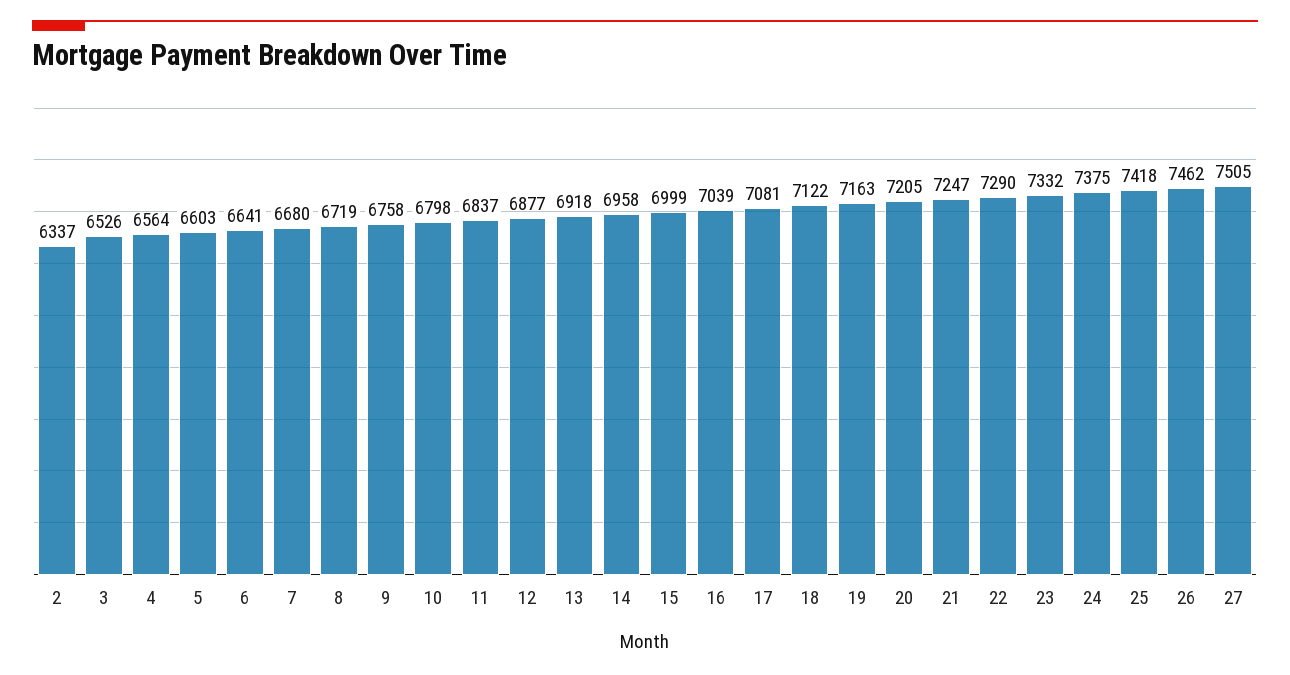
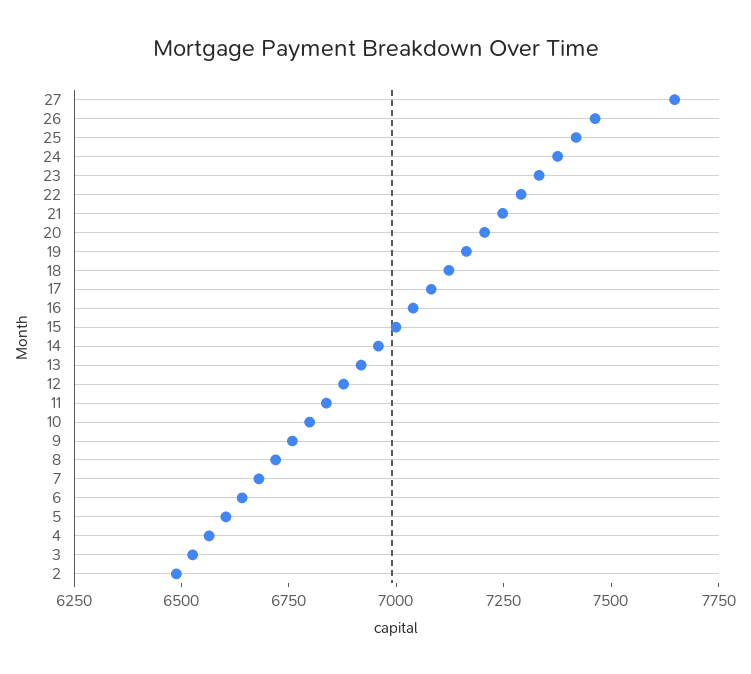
2: 6337 -> 6500
27: 7505 -> 7650

